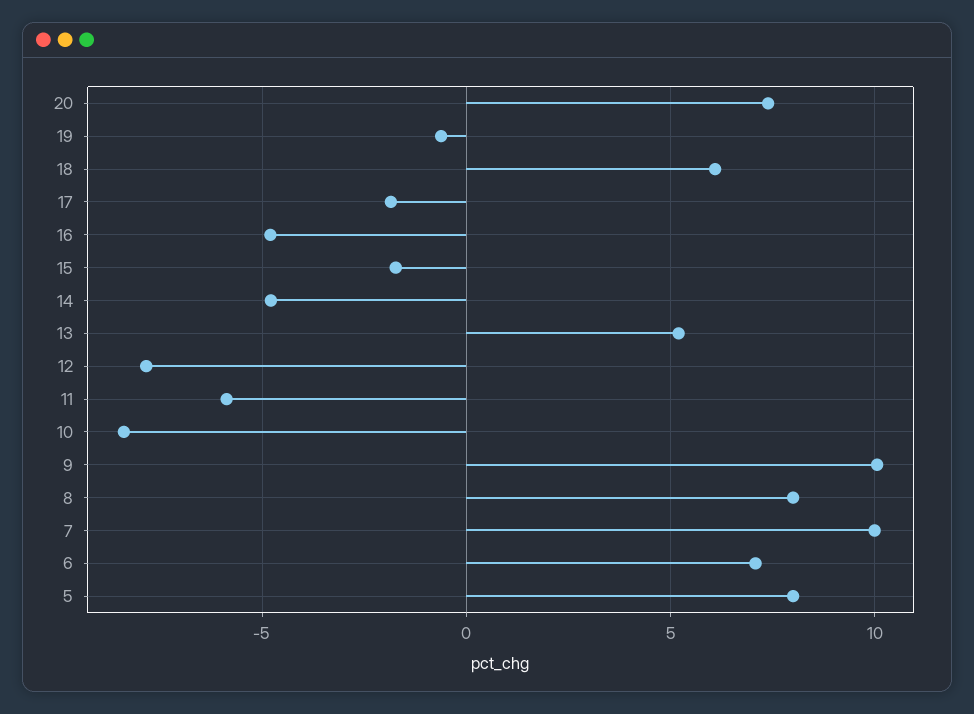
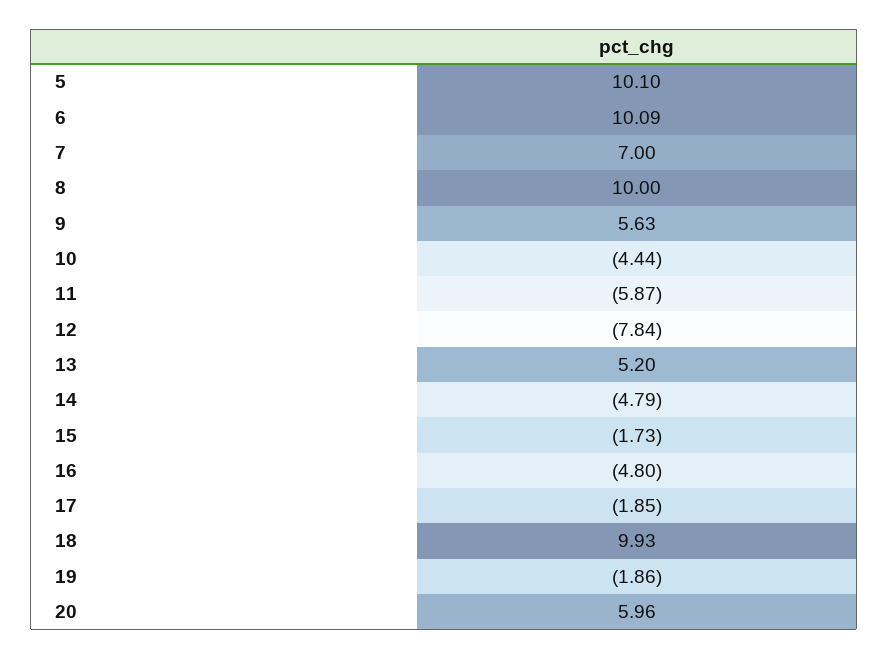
20: 7.5 -> 5.96
19: -0.5 -> -1.86
18: 6 -> 9.93
10: -8.5 -> -4.44
9: 10 -> 5.63
8: 8 -> 10
7: 10 -> 7
6: 7 -> 10.09
5: 8 -> 10.1

